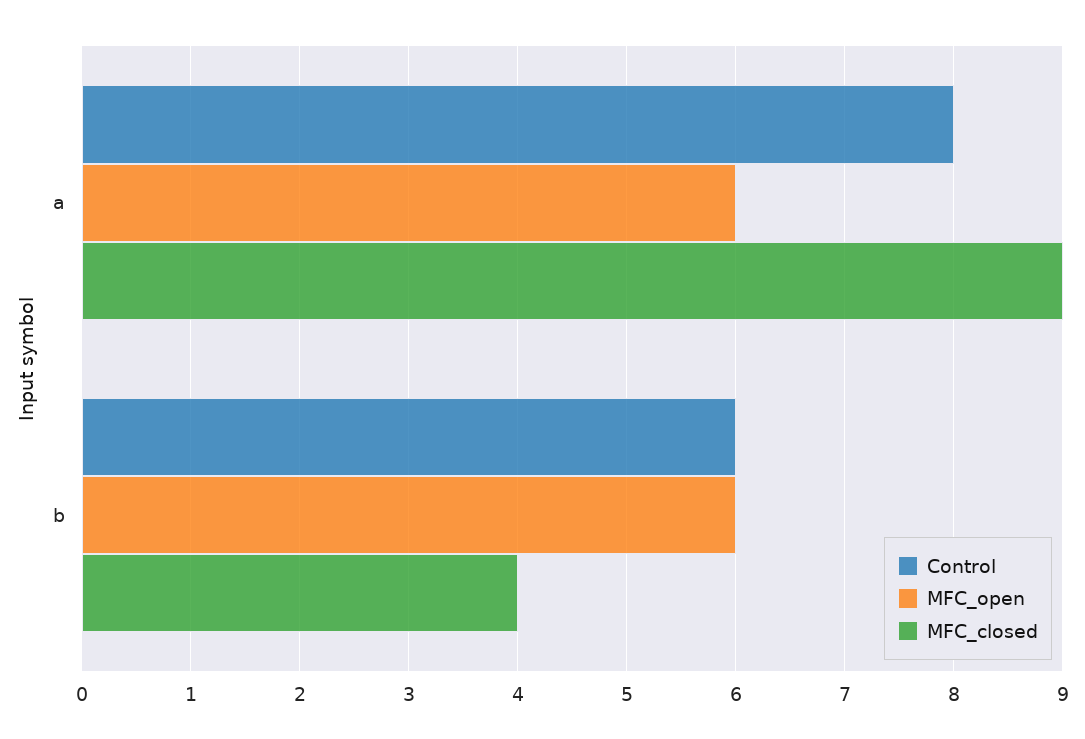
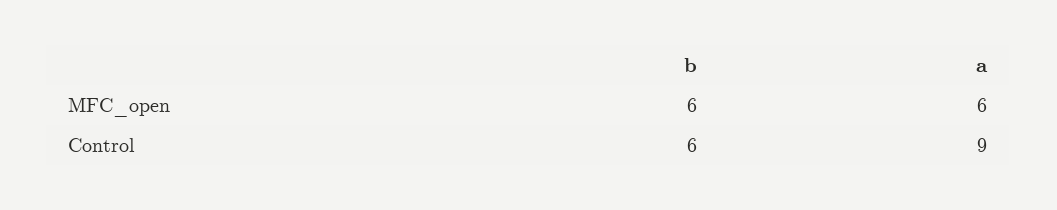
Control, a: 8 -> 9
MFC_closed, a: 9 -> none
MFC_closed, b: 4 -> none

